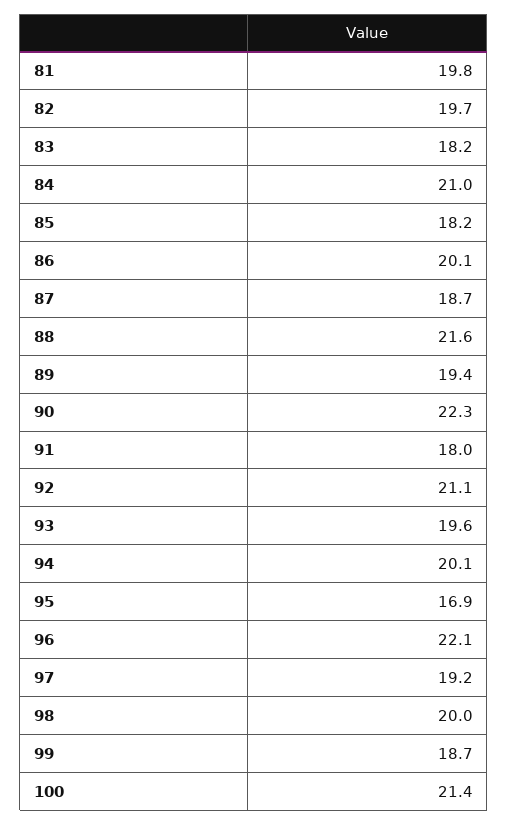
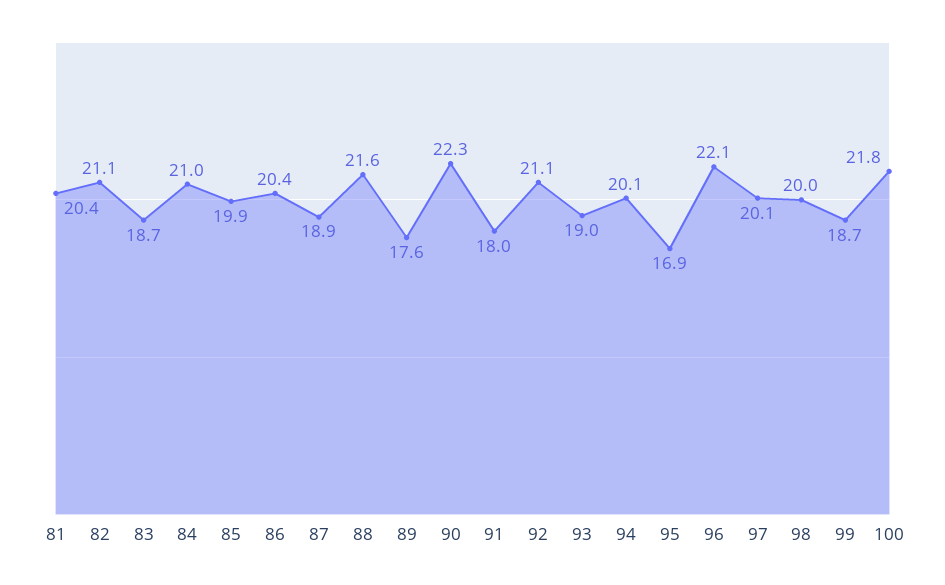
81: 19.8 -> 20.4
82: 19.7 -> 21.1
83: 18.2 -> 18.7
85: 18.2 -> 19.9
86: 20.1 -> 20.4
87: 18.7 -> 18.9
89: 19.4 -> 17.6
93: 19.6 -> 19
97: 19.2 -> 20.1
100: 21.4 -> 21.8

